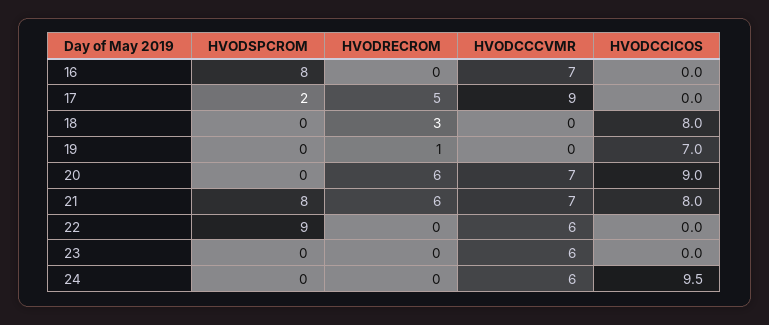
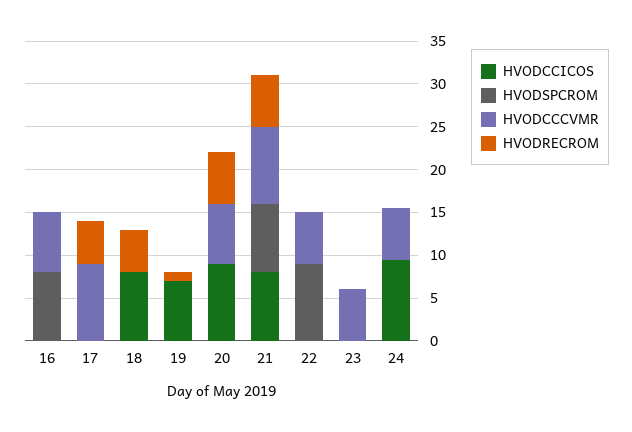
HVODSPCROM, 17: 2 -> 0
HVODRECROM, 18: 3 -> 5
HVODCCCVMR, 21: 7 -> 9

